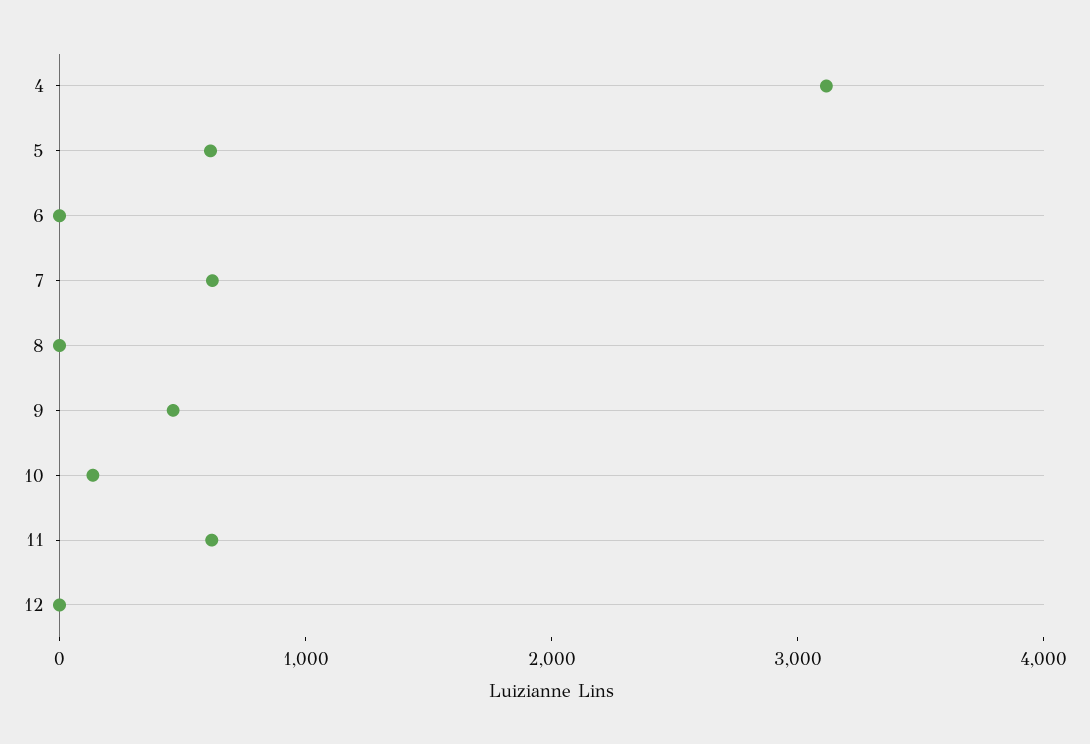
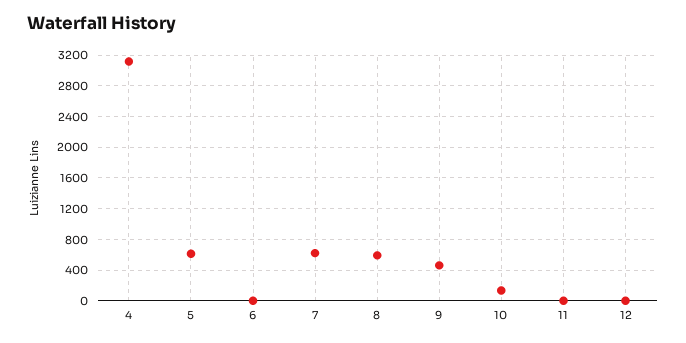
8: 0 -> 600
11: 600 -> 0

